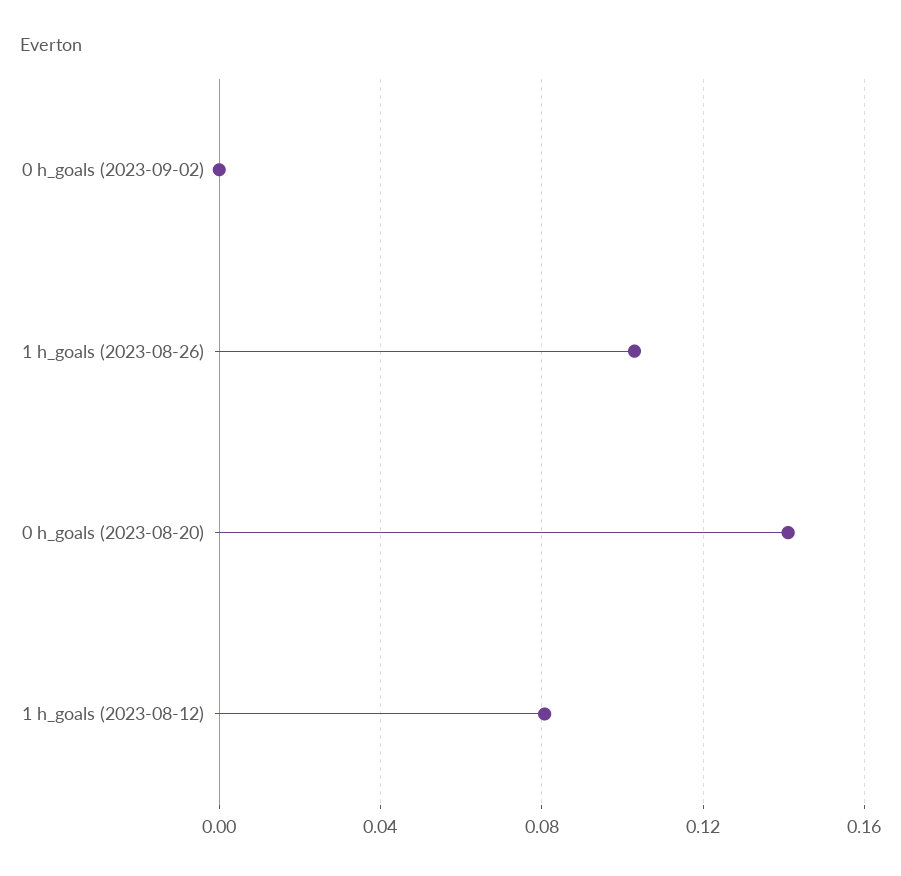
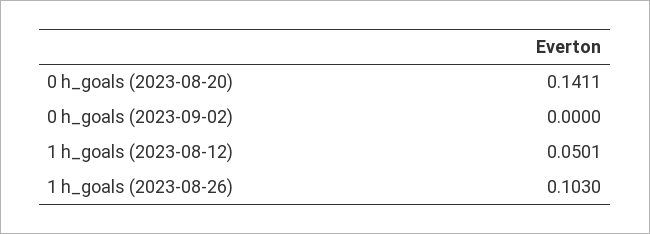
1 h_goals (2023-08-12): 0.08 -> 0.0501

